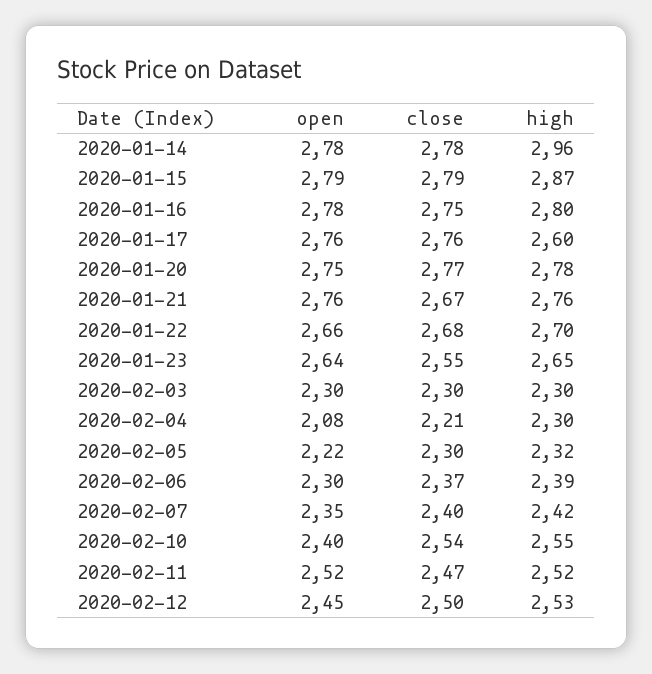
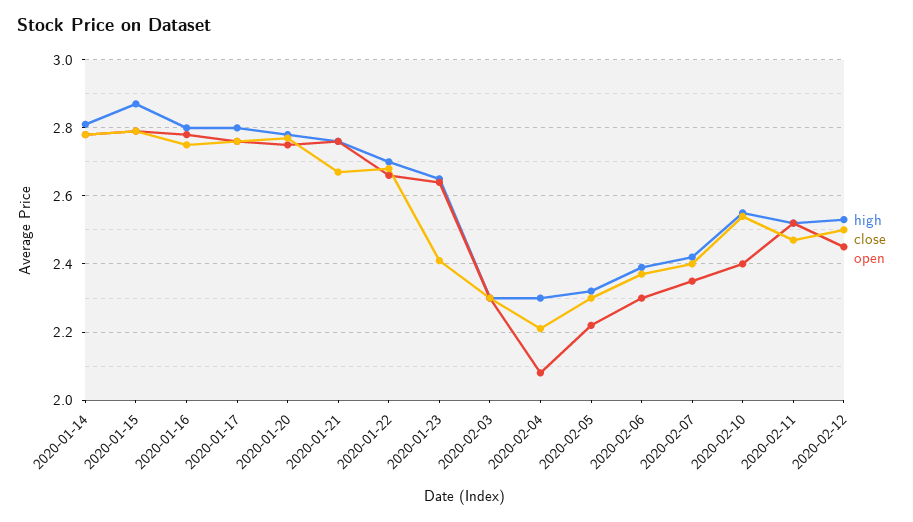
high, 2020-01-14: 2.96 -> 2.8
high, 2020-01-17: 2.6 -> 2.8
close, 2020-01-23: 2.55 -> 2.4

